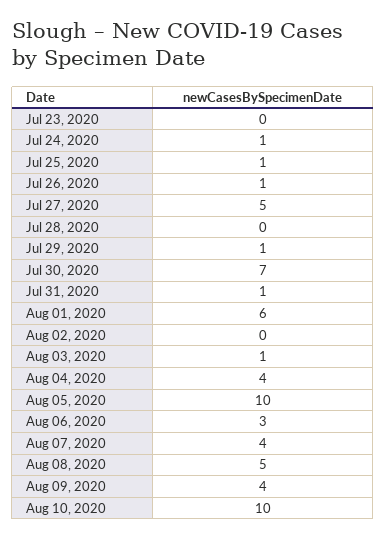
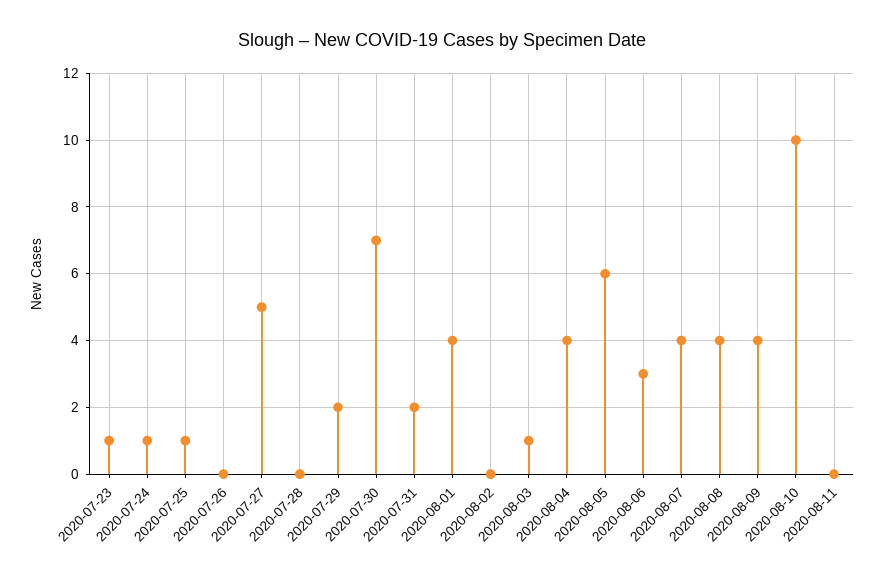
Jul 23, 2020: 0 -> 1
Jul 26, 2020: 1 -> 0
Jul 29, 2020: 1 -> 2
Jul 31, 2020: 1 -> 2
Aug 01, 2020: 6 -> 4
Aug 05, 2020: 10 -> 6
Aug 08, 2020: 5 -> 4
2020-08-11: none -> 0

